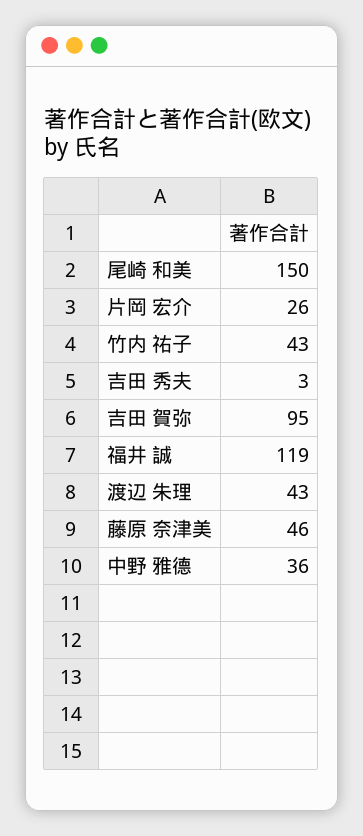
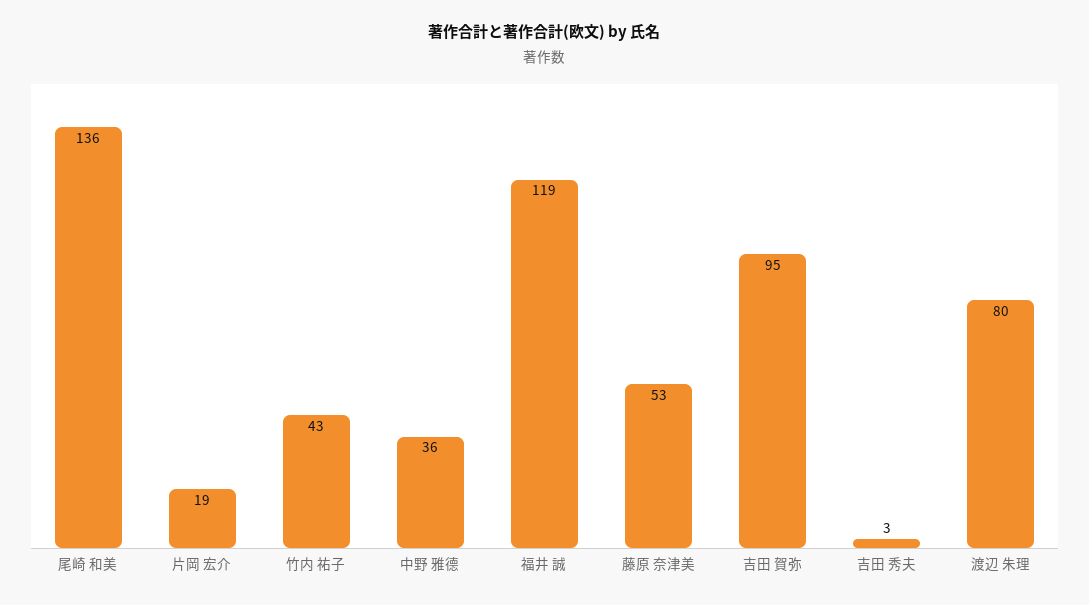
尾崎 和美: 150 -> 136
片岡 宏介: 26 -> 19
渡辺 朱理: 43 -> 80
藤原 奈津美: 46 -> 53

